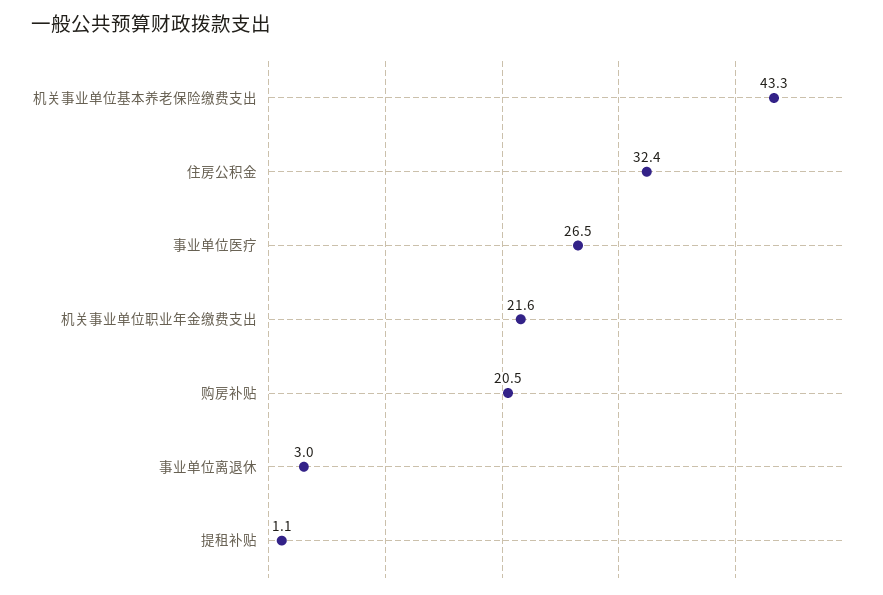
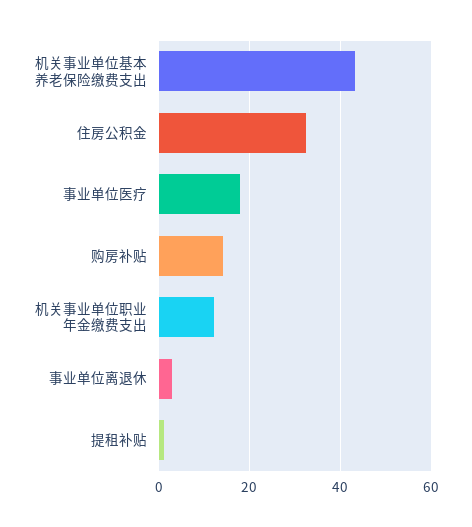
事业单位医疗: 26.5 -> 18
机关事业单位职业年金缴费支出: 21.6 -> 12
购房补贴: 20.5 -> 14

